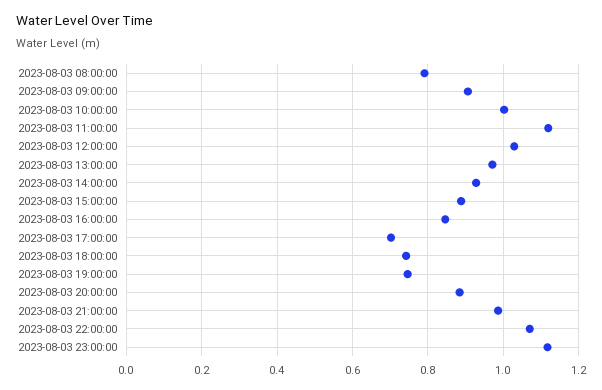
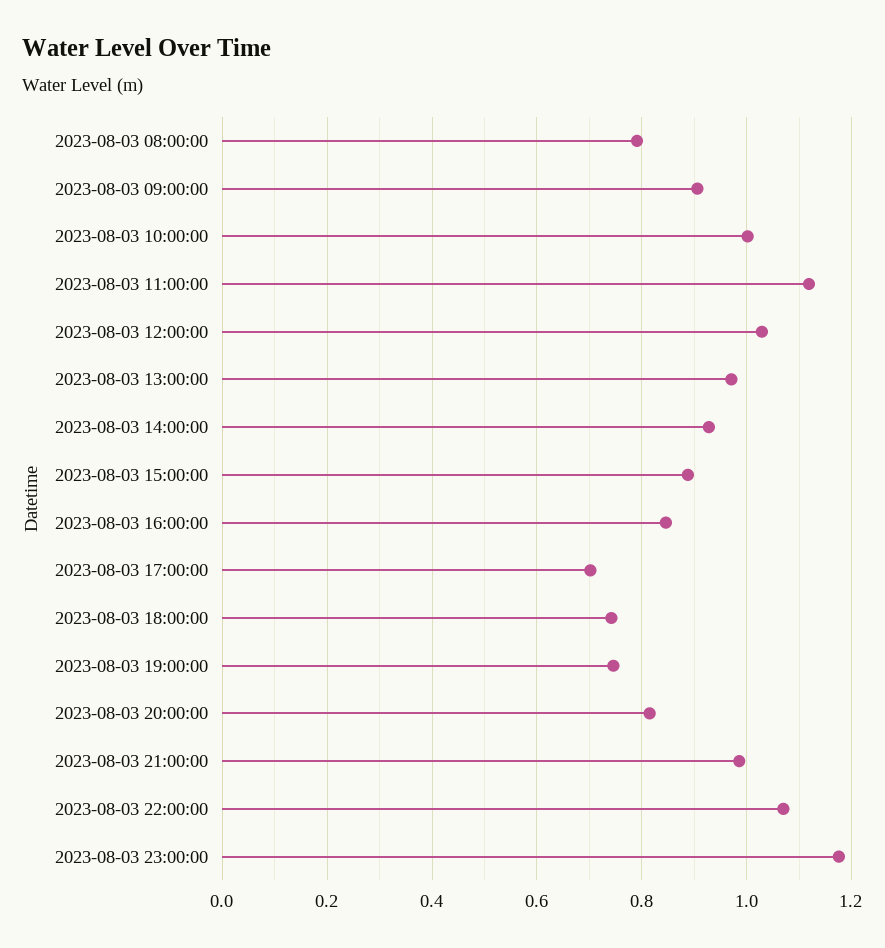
2023-08-03 20:00:00: 0.88 -> 0.82
2023-08-03 23:00:00: 1.12 -> 1.18

